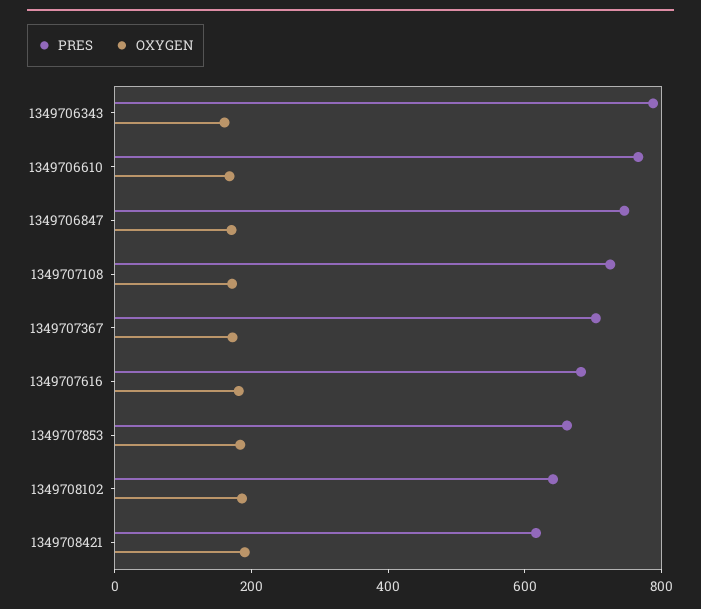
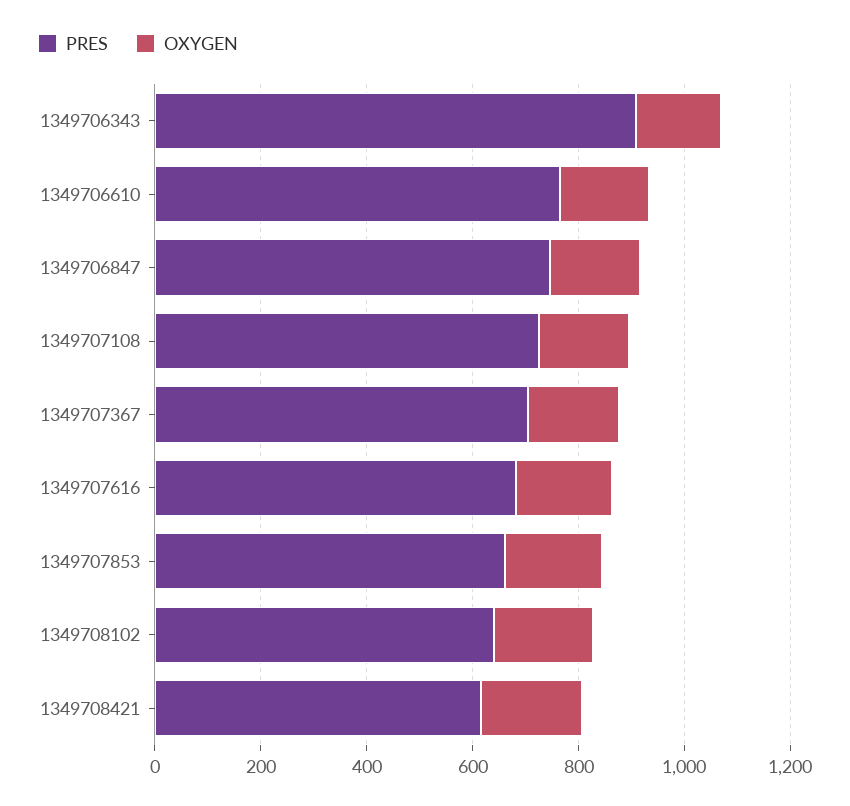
PRES, 1349706343: 800 -> 900

